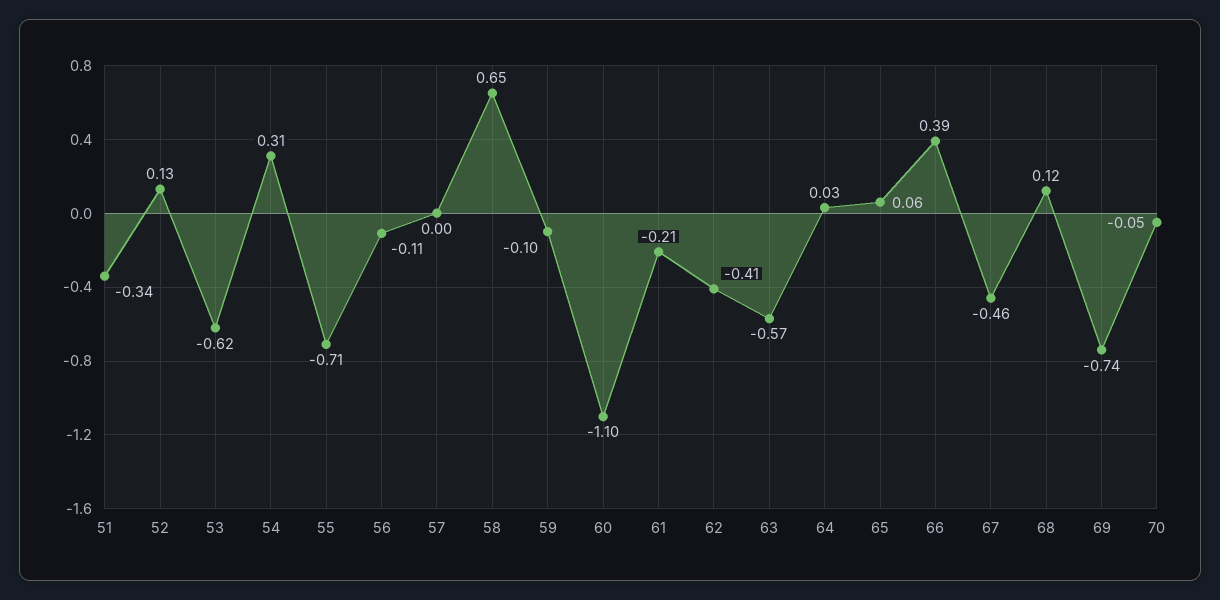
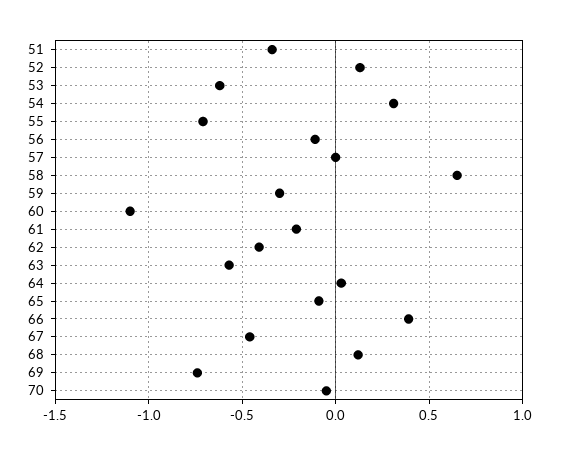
59: -0.1 -> -0.3
65: 0.06 -> -0.1

